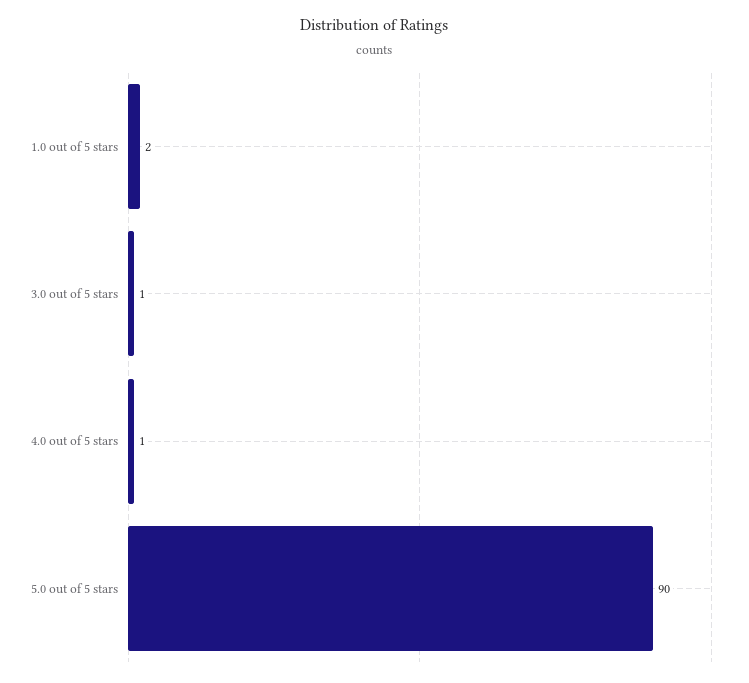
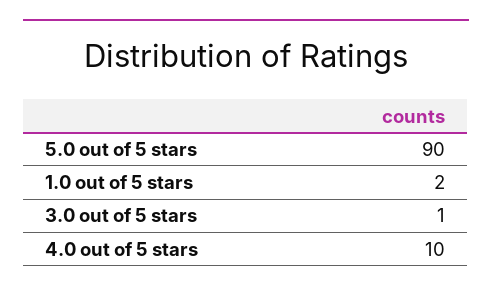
4.0 out of 5 stars: 1 -> 10

